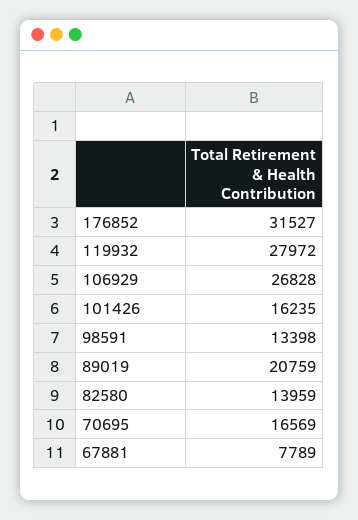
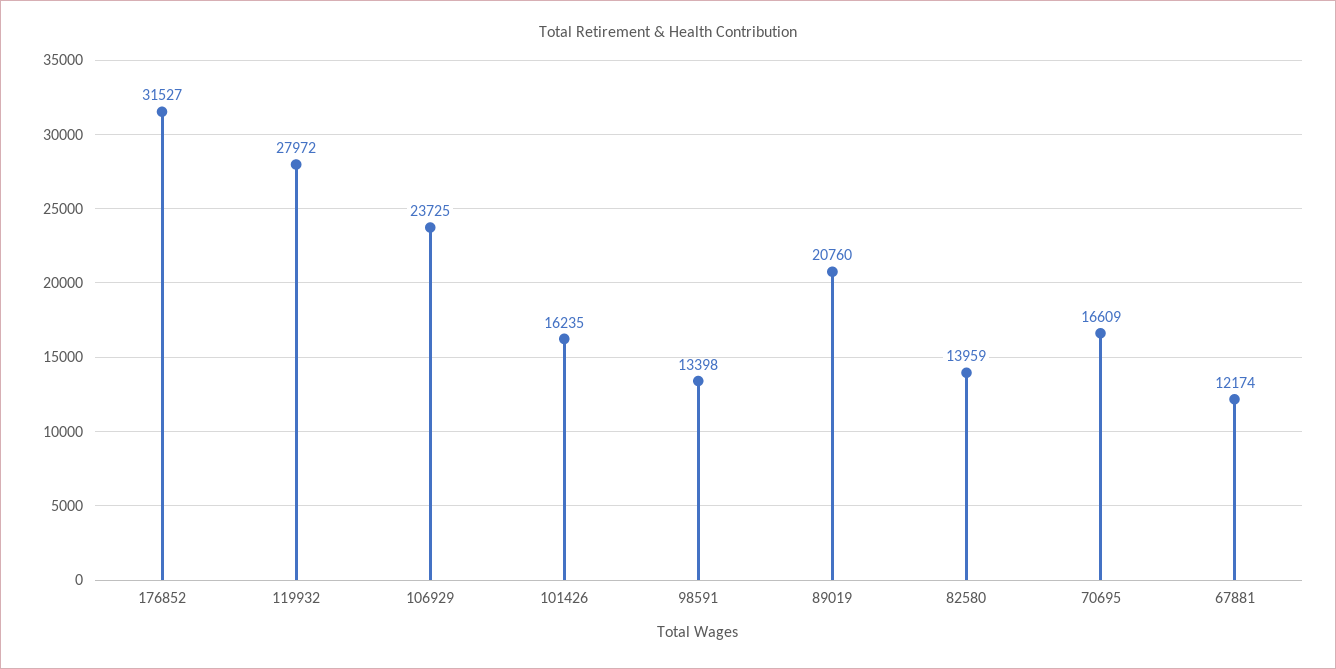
106929: 26828 -> 23725
89019: 20759 -> 20760
70695: 16569 -> 16609
67881: 7789 -> 12174

